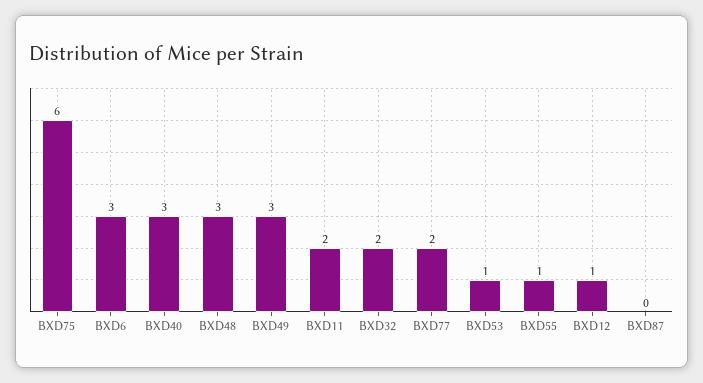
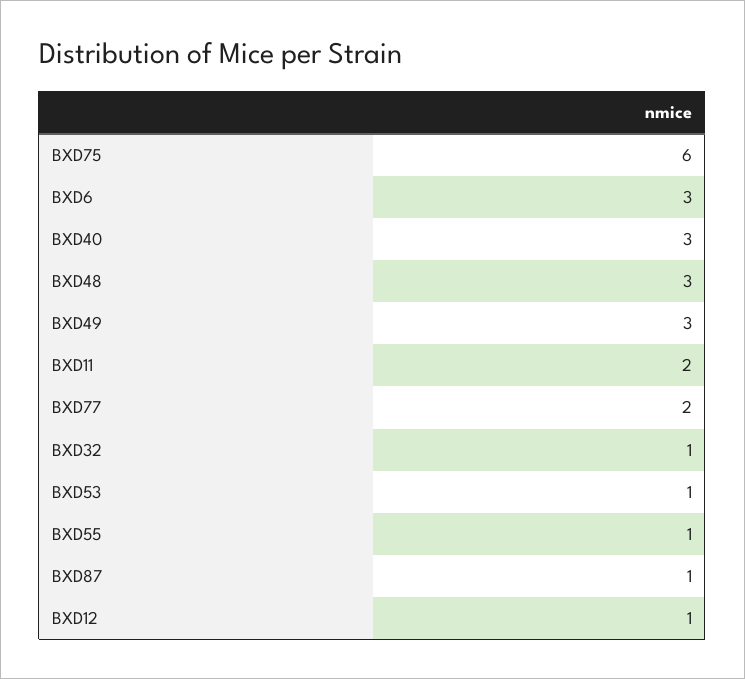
BXD32: 2 -> 1
BXD87: 0 -> 1

